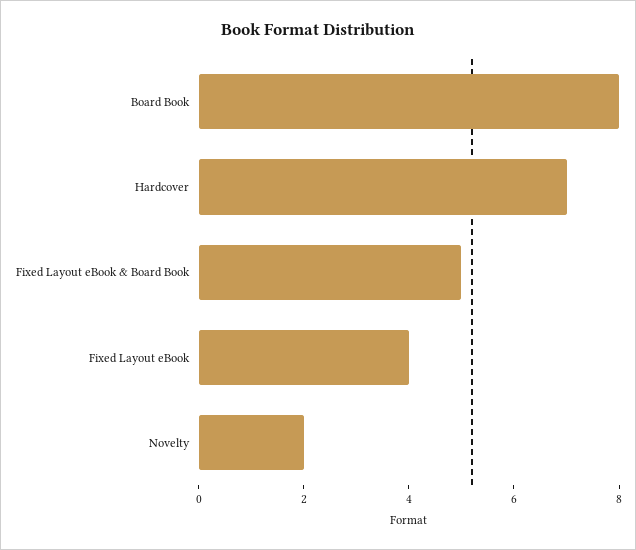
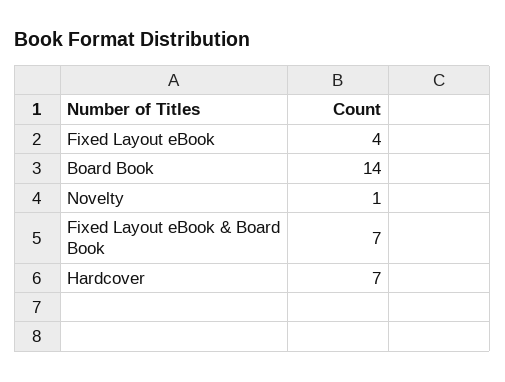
Board Book: 8 -> 14
Fixed Layout eBook & Board Book: 5 -> 7
Novelty: 2 -> 1

